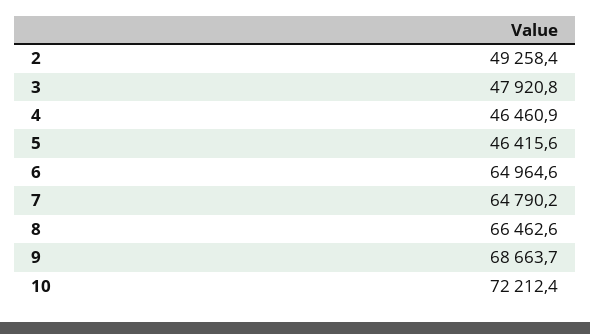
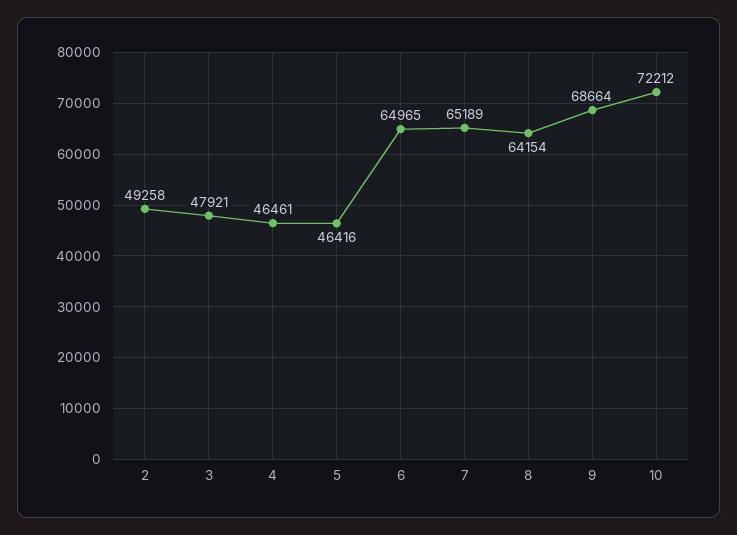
7: 64790.2 -> 65189
8: 66462.6 -> 64154

